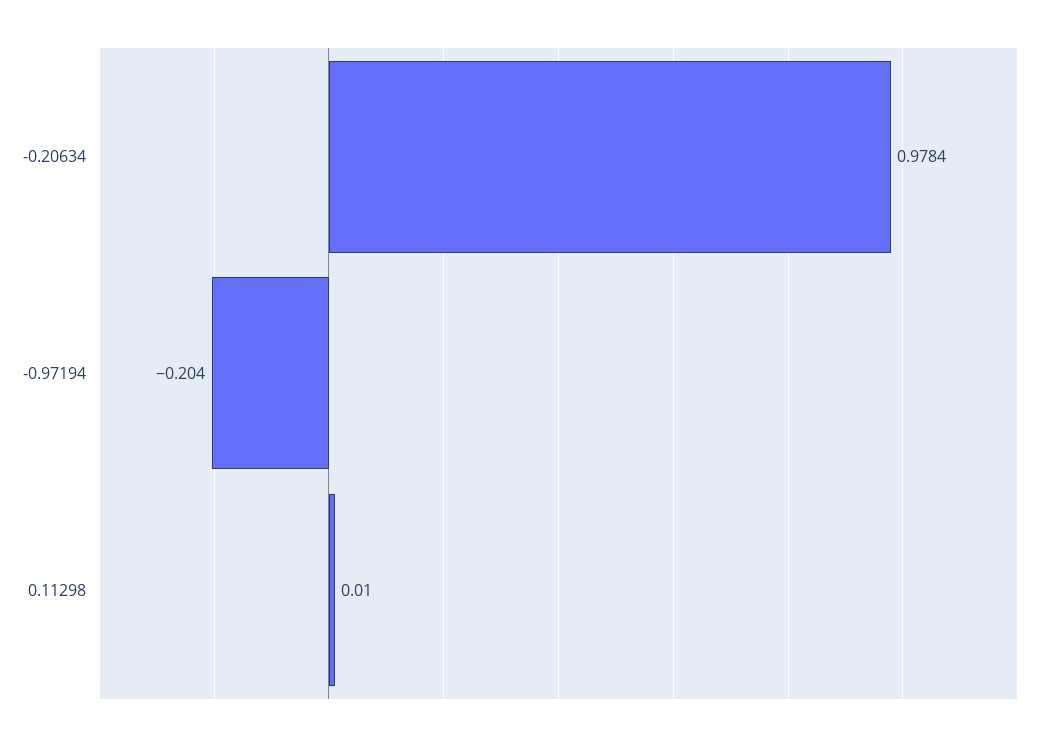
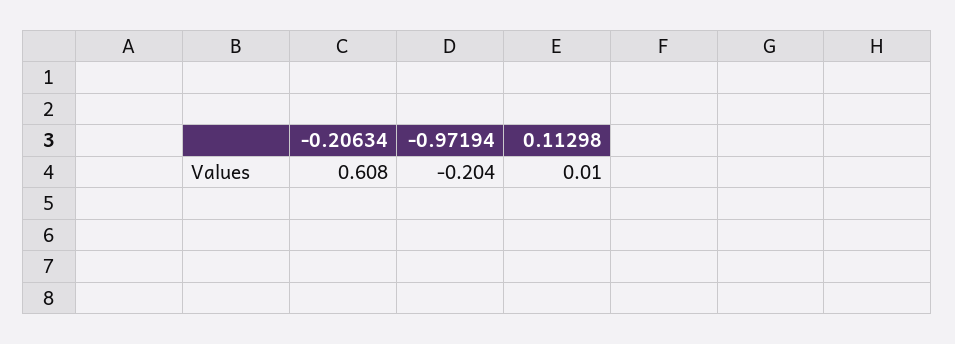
-0.20634: 0.9784 -> 0.608

